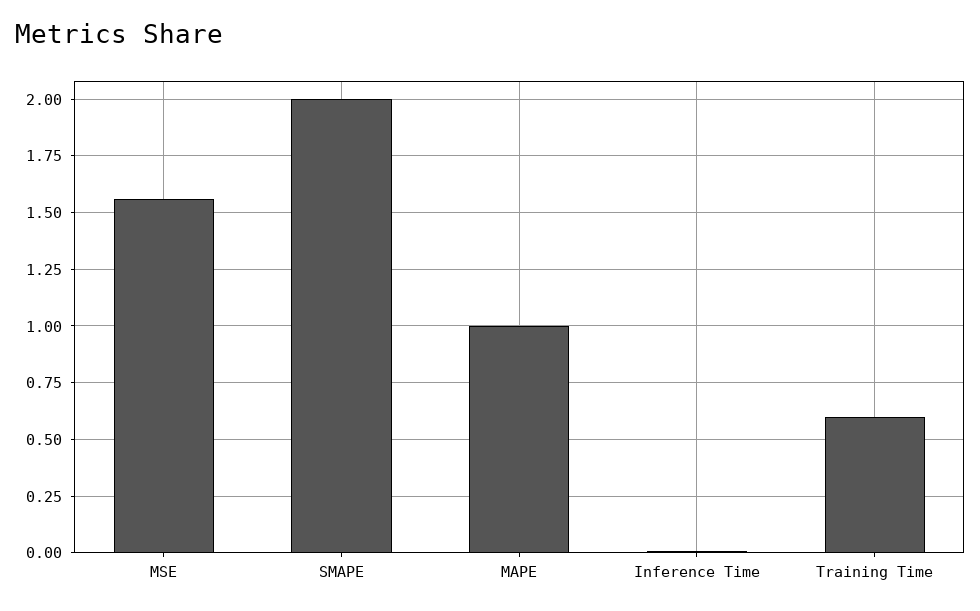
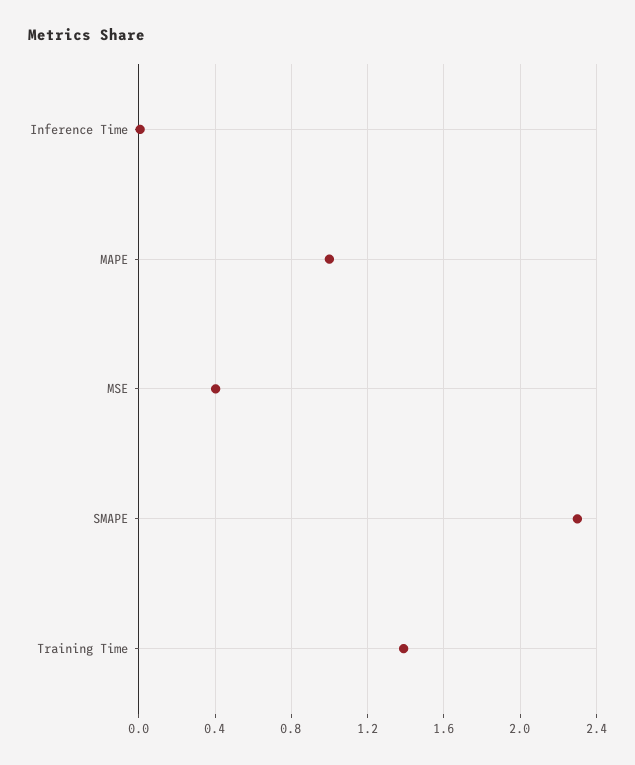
MSE: 1.55 -> 0.4
SMAPE: 2 -> 2.3
Training Time: 0.6 -> 1.4

